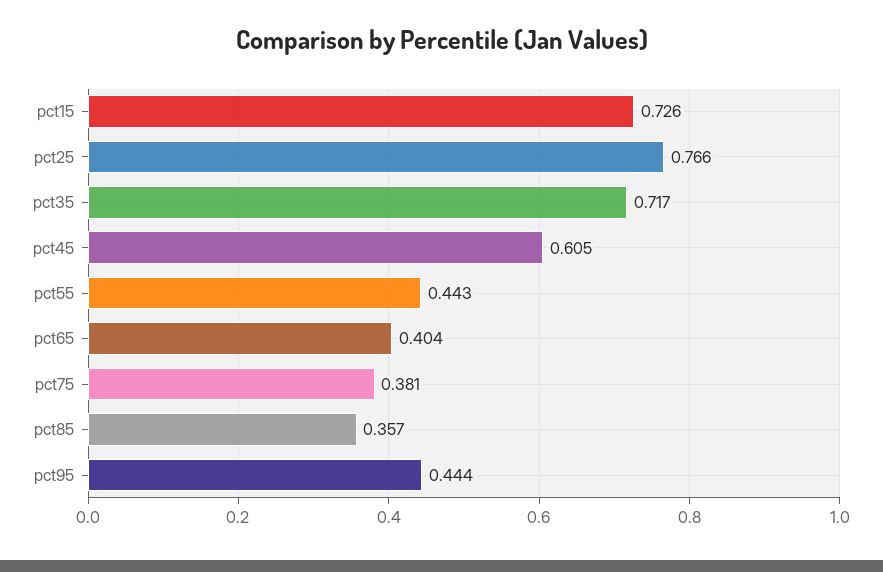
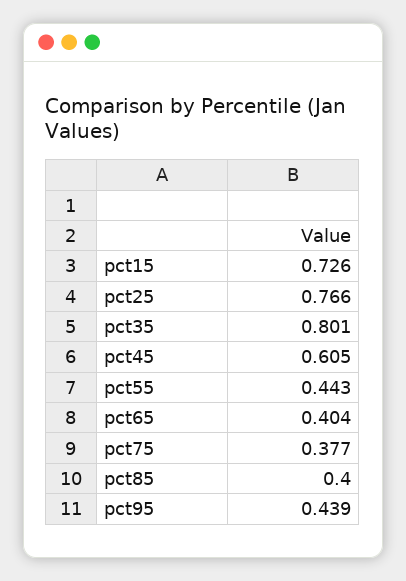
pct35: 0.717 -> 0.801
pct75: 0.381 -> 0.377
pct85: 0.357 -> 0.4
pct95: 0.444 -> 0.439

